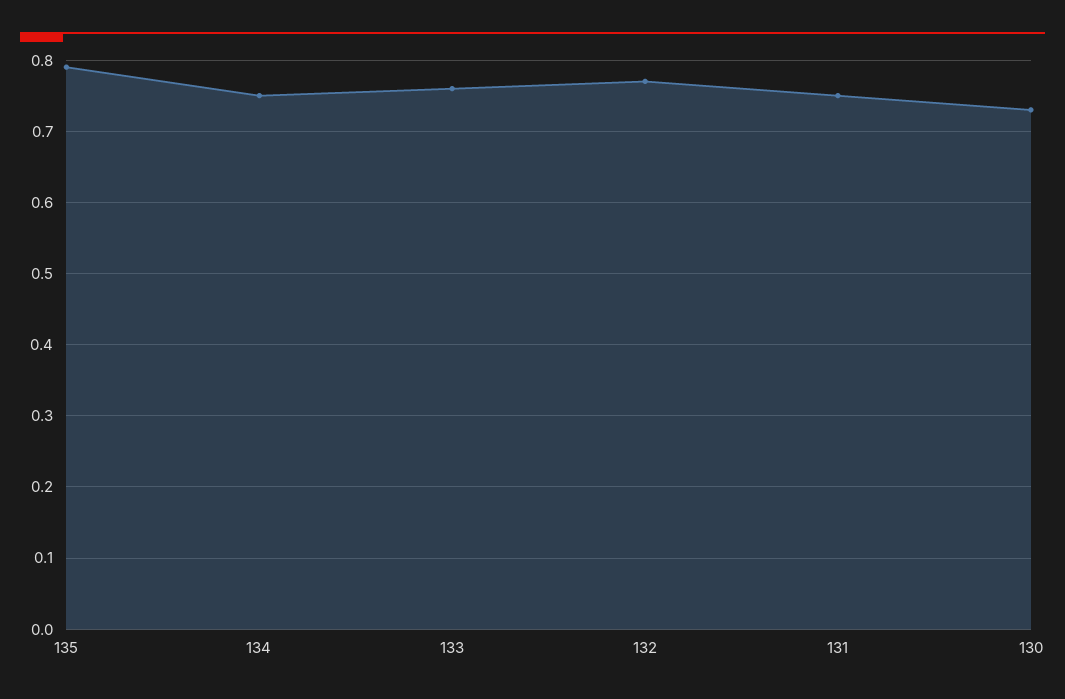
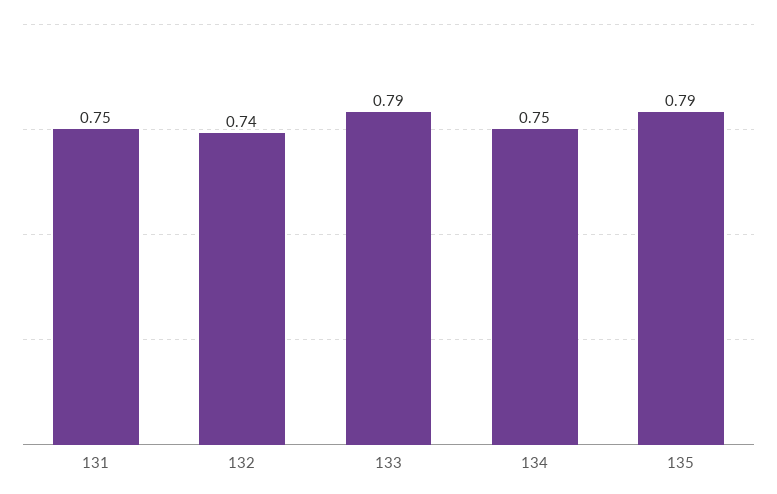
133: 0.76 -> 0.79
132: 0.77 -> 0.74
130: 0.73 -> none

